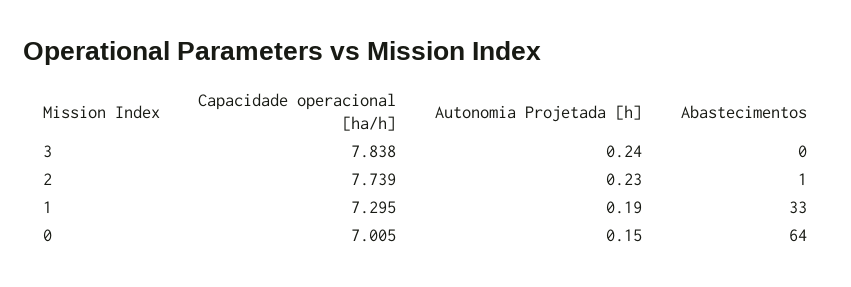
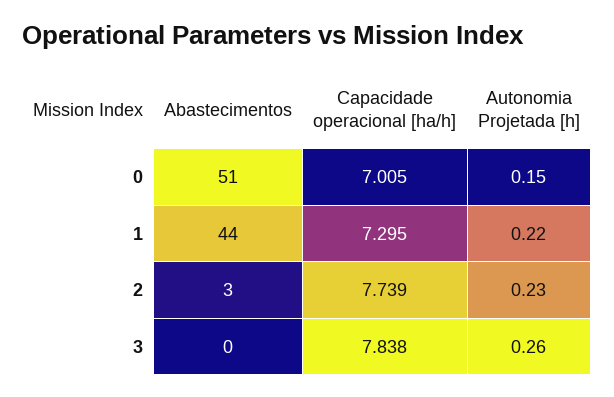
Autonomia Projetada [h], 3: 0.24 -> 0.26
Abastecimentos, 2: 1 -> 3
Autonomia Projetada [h], 1: 0.19 -> 0.22
Abastecimentos, 1: 33 -> 44
Abastecimentos, 0: 64 -> 51

